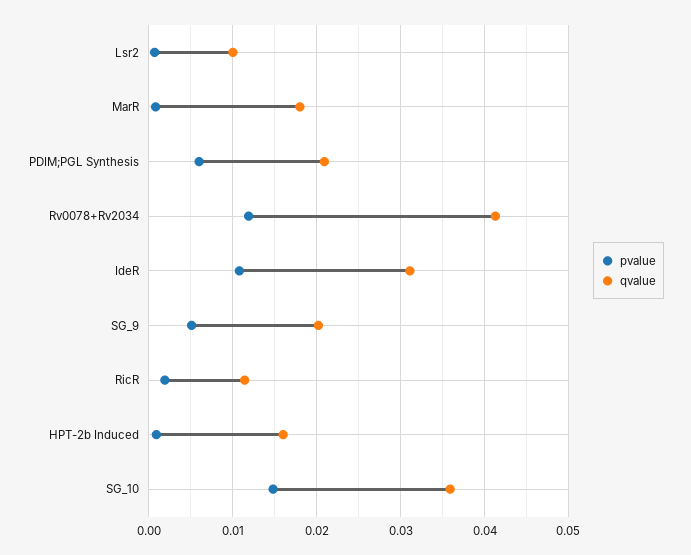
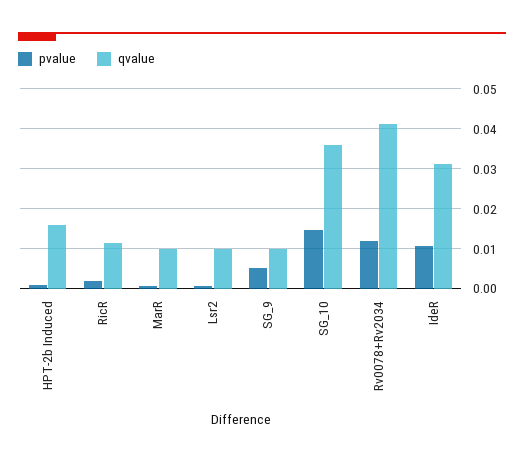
qvalue, MarR: 0.018 -> 0.01
pvalue, PDIM;PGL Synthesis: 0.006 -> none
qvalue, PDIM;PGL Synthesis: 0.021 -> none
qvalue, SG_9: 0.02 -> 0.01

